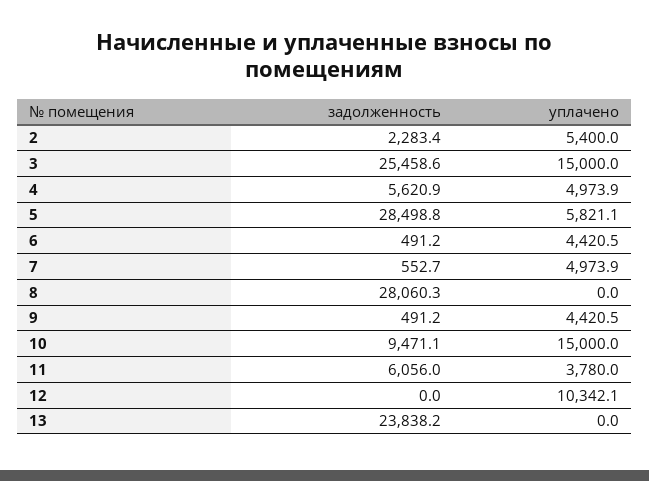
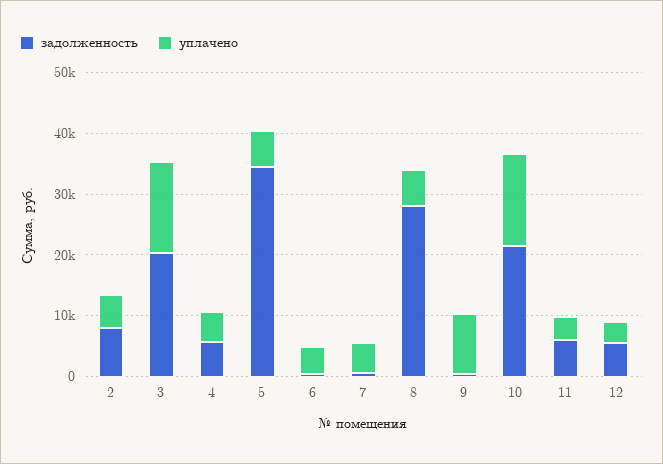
задолженность, 2: 2283.4 -> 8000
задолженность, 3: 25458.6 -> 20000
задолженность, 5: 28498.8 -> 34000
уплачено, 8: 0 -> 6000
уплачено, 9: 4420.5 -> 10000
задолженность, 10: 9471.1 -> 22000
задолженность, 12: 0 -> 6000
уплачено, 12: 10342.1 -> 4000
задолженность, 13: 23838.2 -> none
уплачено, 13: 0 -> none

